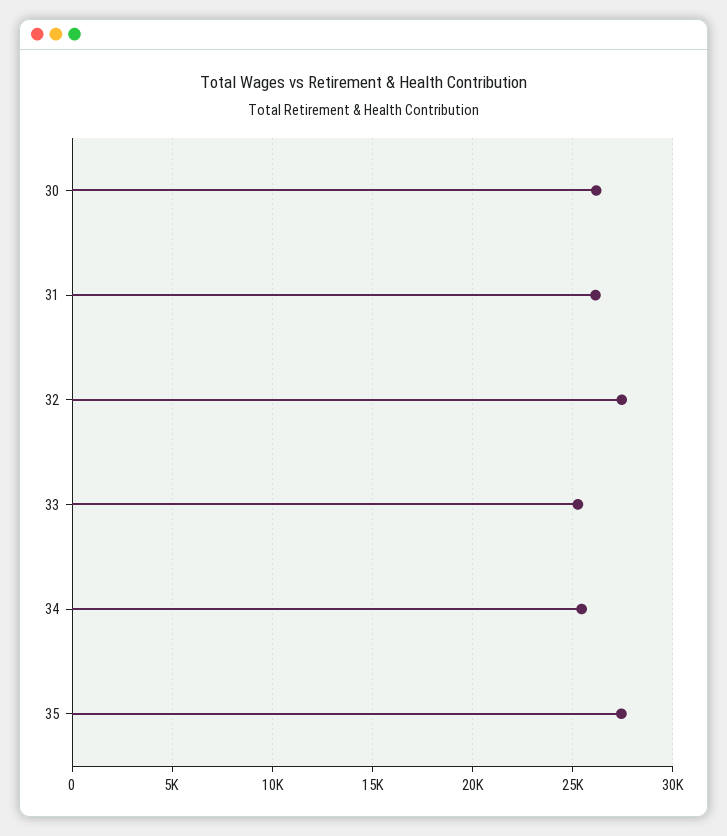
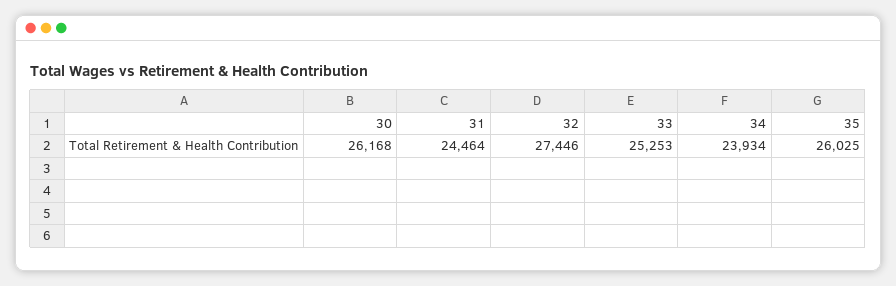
31: 26000 -> 24464
34: 25500 -> 23934
35: 27500 -> 26025

